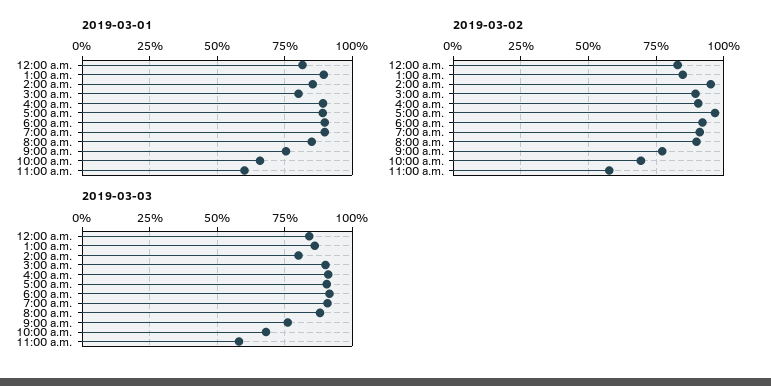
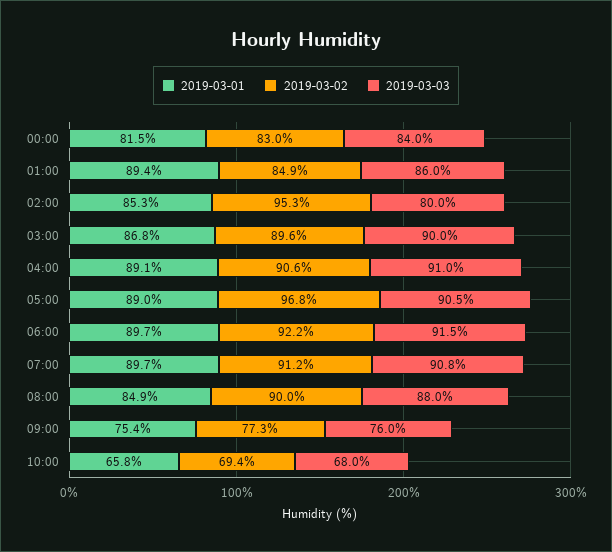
2019-03-01, 3:00 a.m.: 80 -> 86.8
2019-03-01, 11:00 a.m.: 60 -> none
2019-03-02, 11:00 a.m.: 57.5 -> none
2019-03-03, 11:00 a.m.: 57.5 -> none

